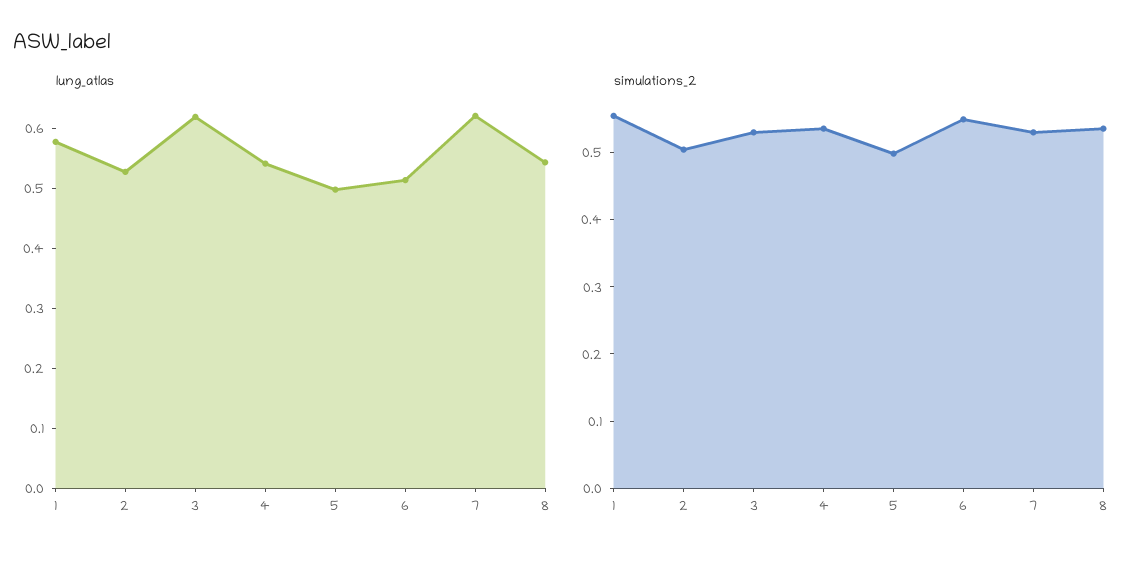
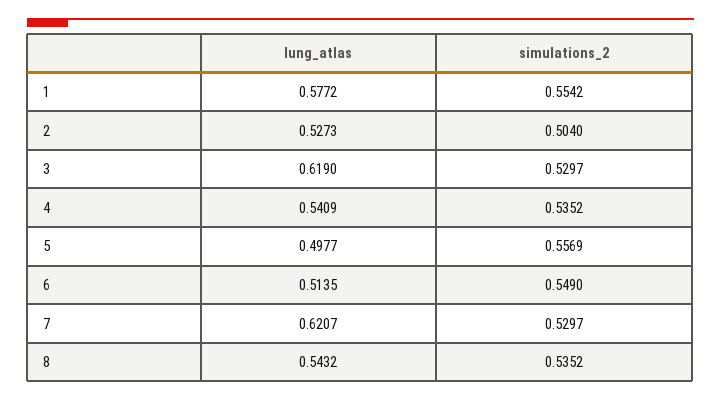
simulations_2, 5: 0.5 -> 0.5569

